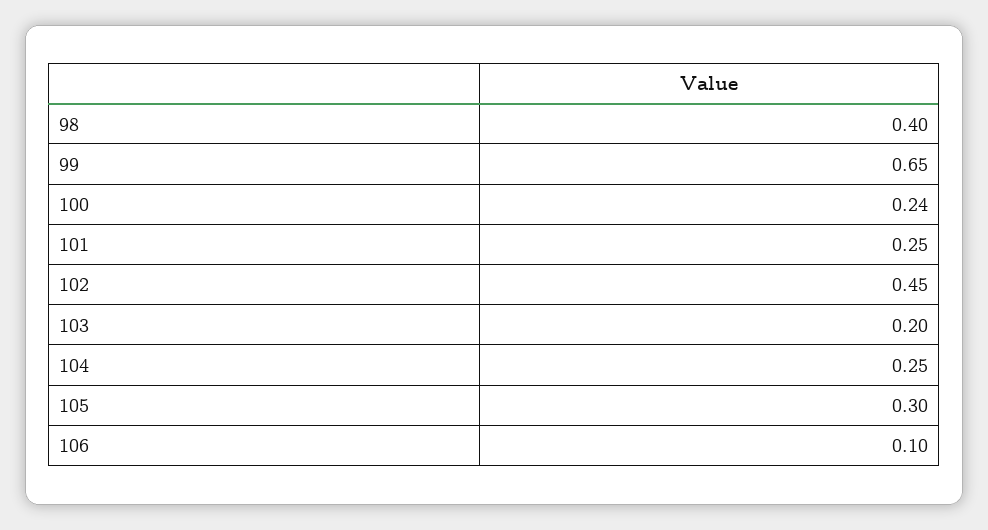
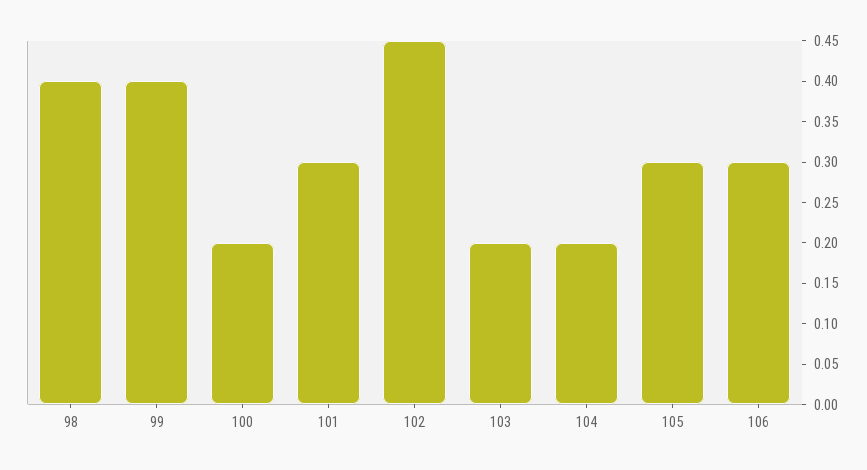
99: 0.65 -> 0.4
100: 0.24 -> 0.2
101: 0.25 -> 0.3
104: 0.25 -> 0.2
106: 0.1 -> 0.3

